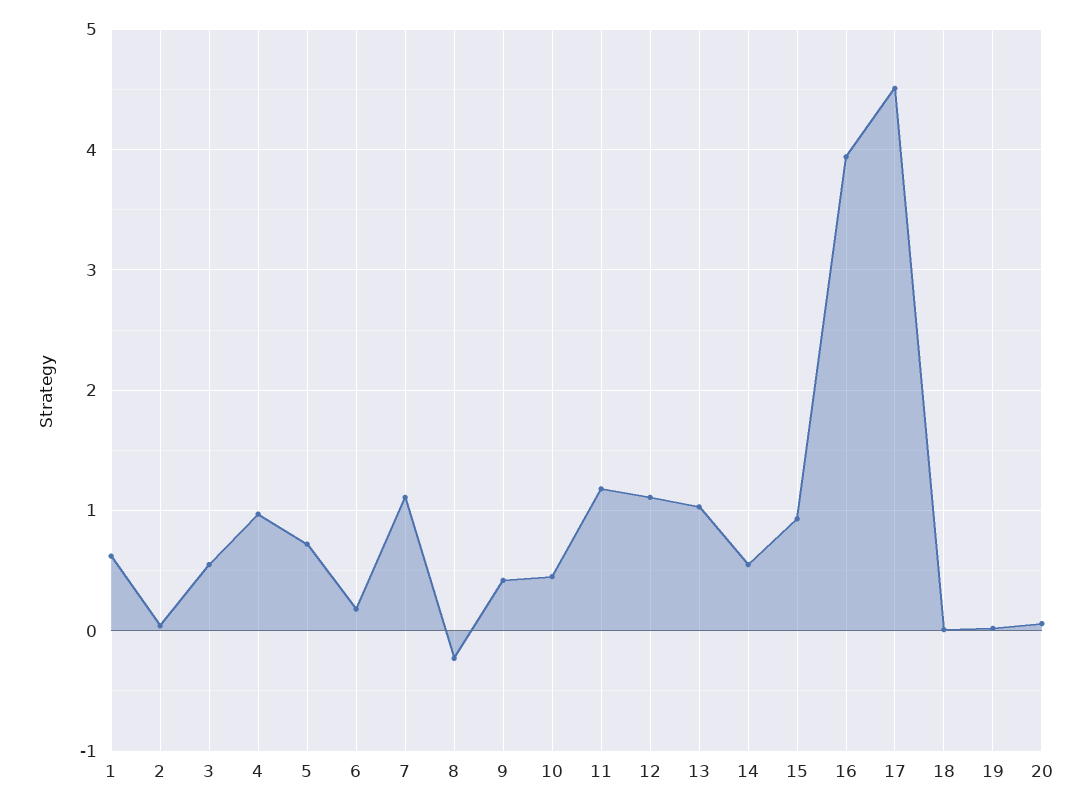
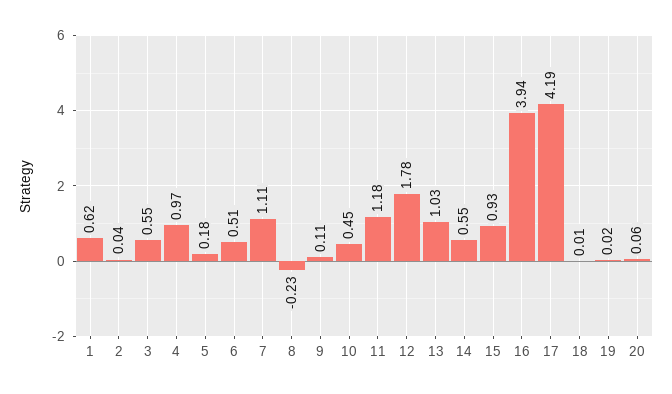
5: 0.7 -> 0.18
6: 0.2 -> 0.51
9: 0.4 -> 0.11
12: 1.1 -> 1.78
17: 4.5 -> 4.19

